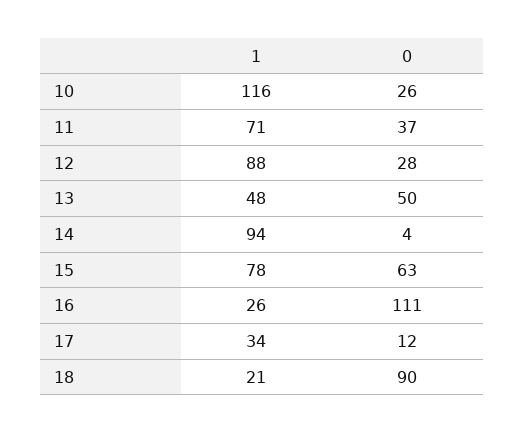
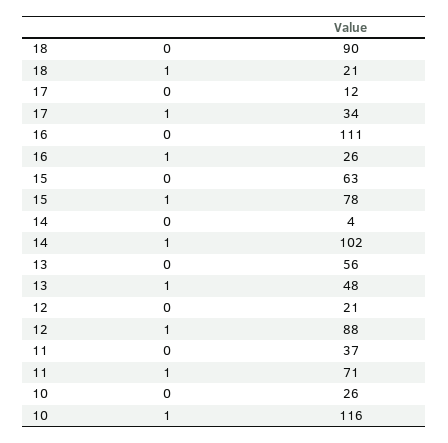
0, 12: 28 -> 21
0, 13: 50 -> 56
1, 14: 94 -> 102

